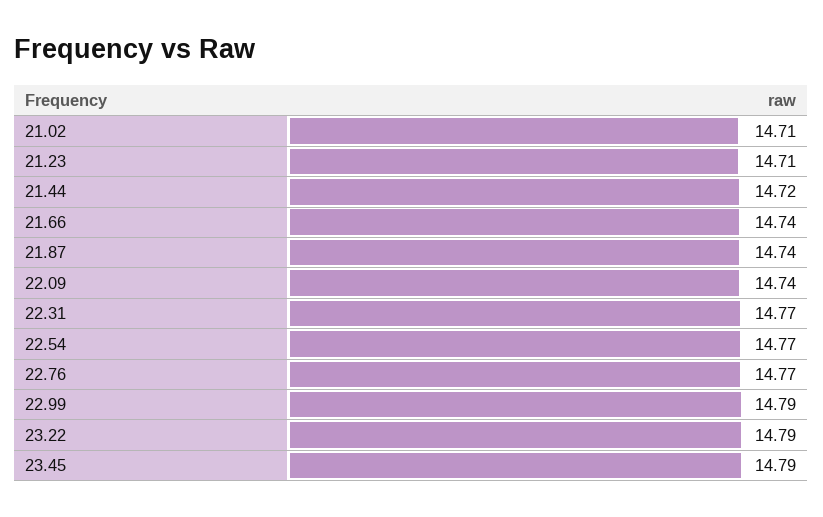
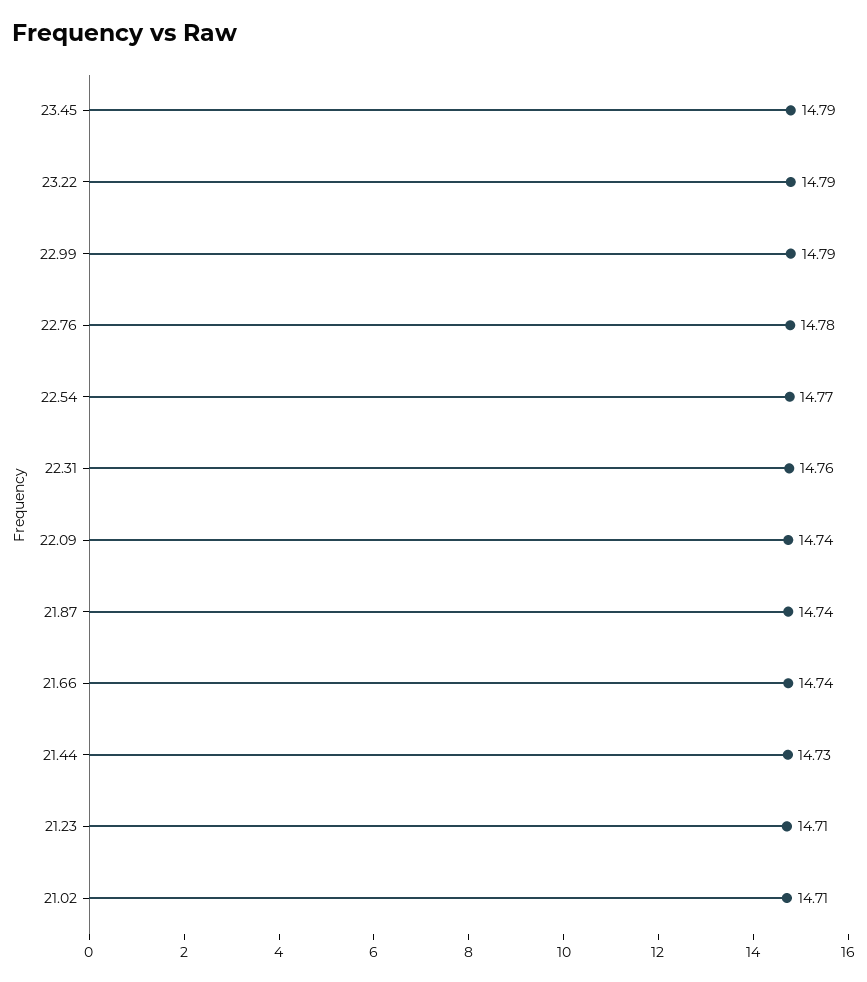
21.44: 14.72 -> 14.73
22.31: 14.77 -> 14.76
22.76: 14.77 -> 14.78

